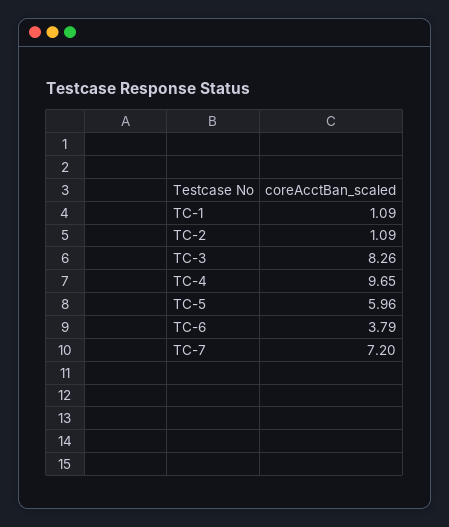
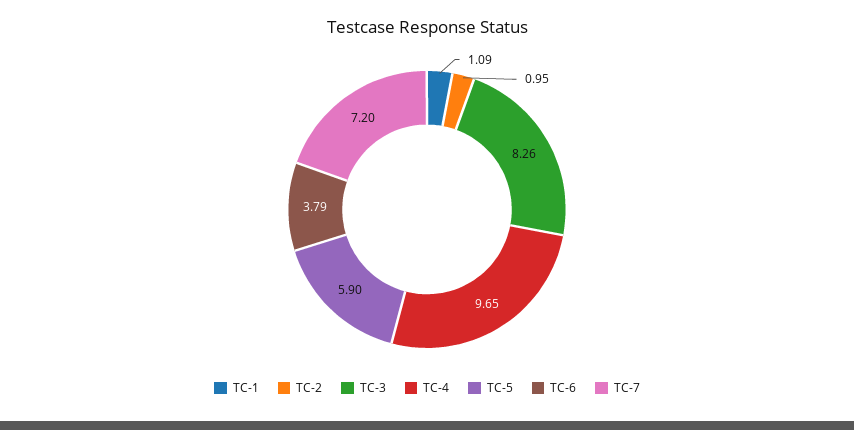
TC-2: 1.09 -> 0.95
TC-5: 5.96 -> 5.9

